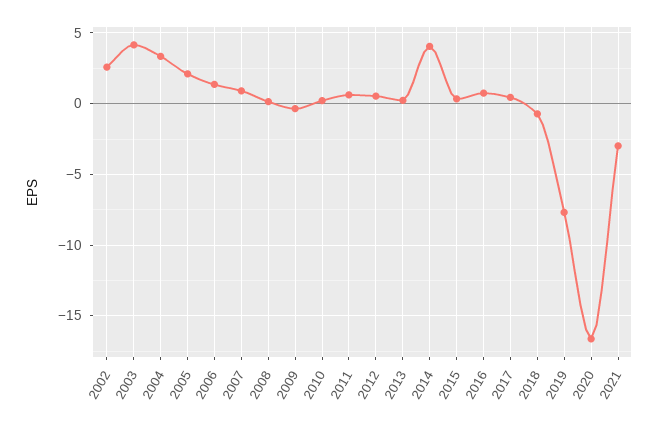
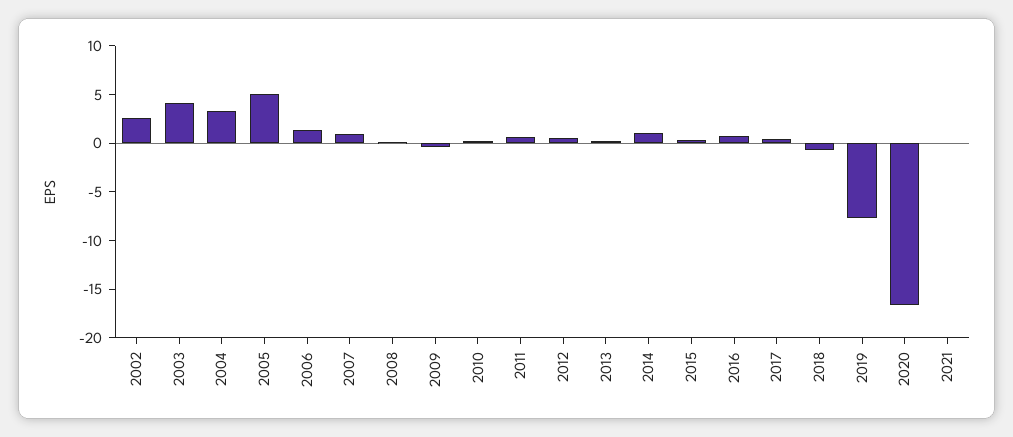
2005: 2 -> 5
2014: 4 -> 1
2021: -3 -> 0

